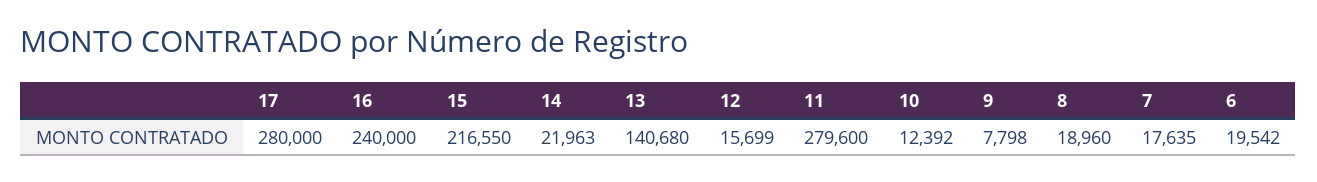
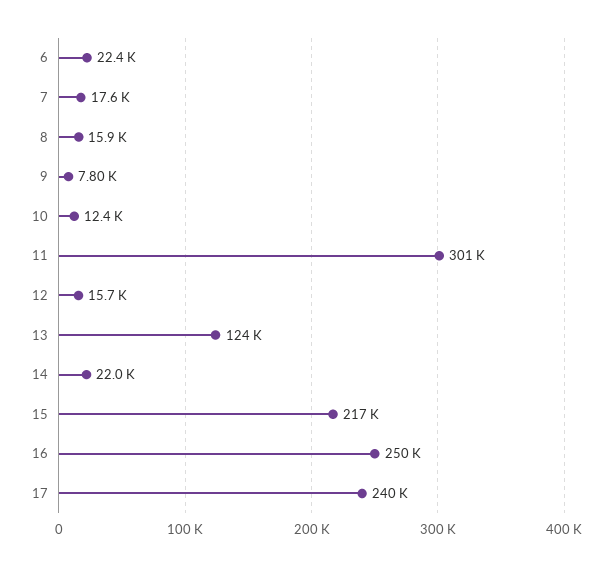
17: 280000 -> 240000
16: 240000 -> 250000
13: 140680 -> 124000
11: 279600 -> 301000
8: 18960 -> 15900
6: 19542 -> 22400

